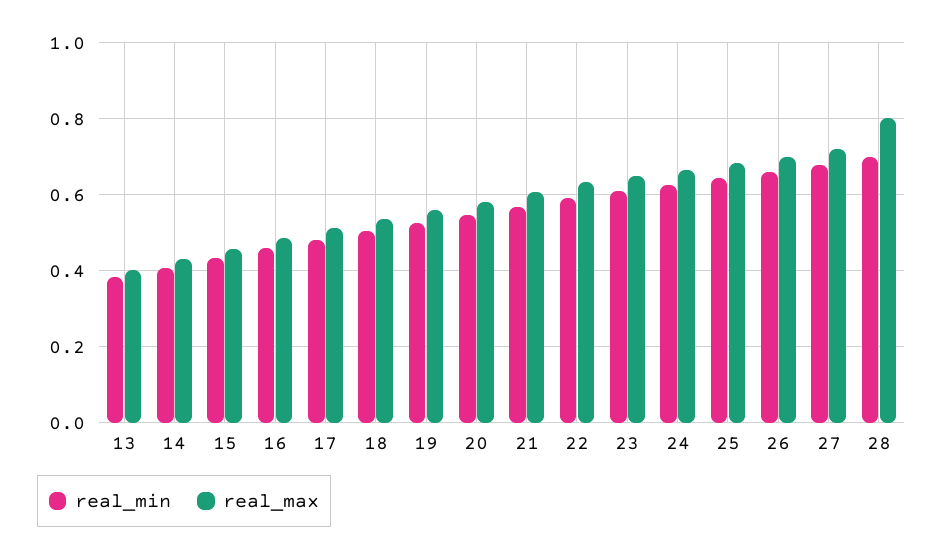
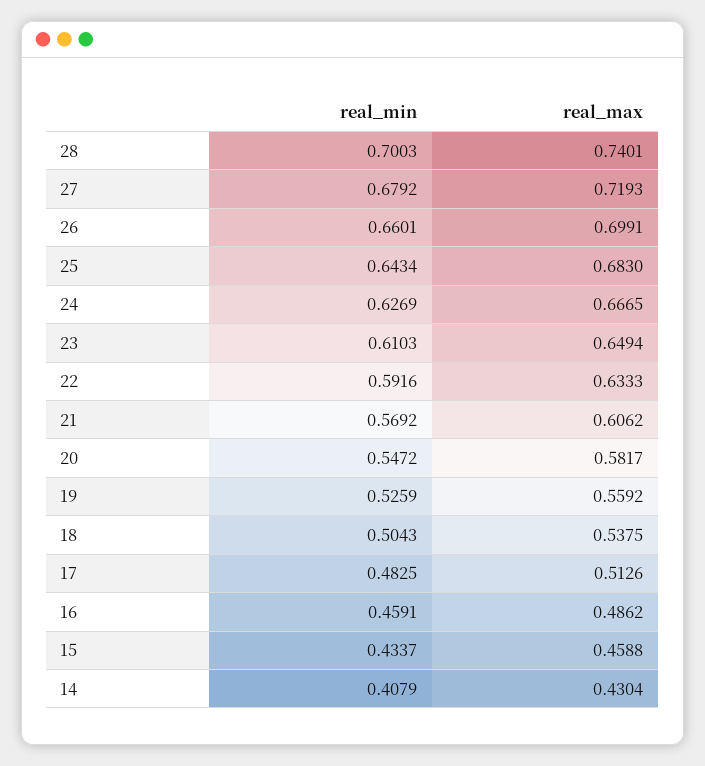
real_min, 13: 0.38 -> none
real_max, 13: 0.4 -> none
real_max, 28: 0.8 -> 0.7401

